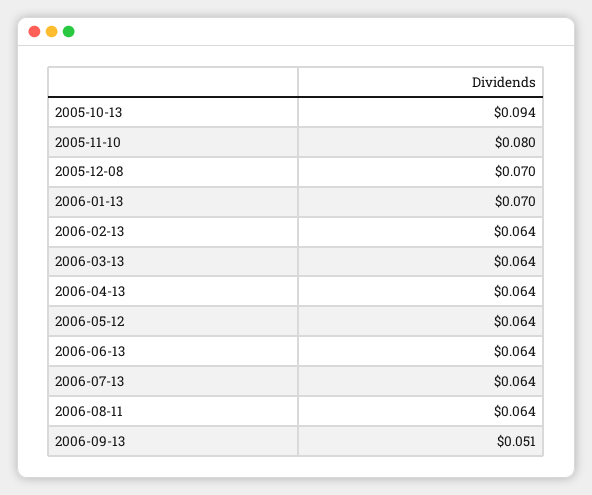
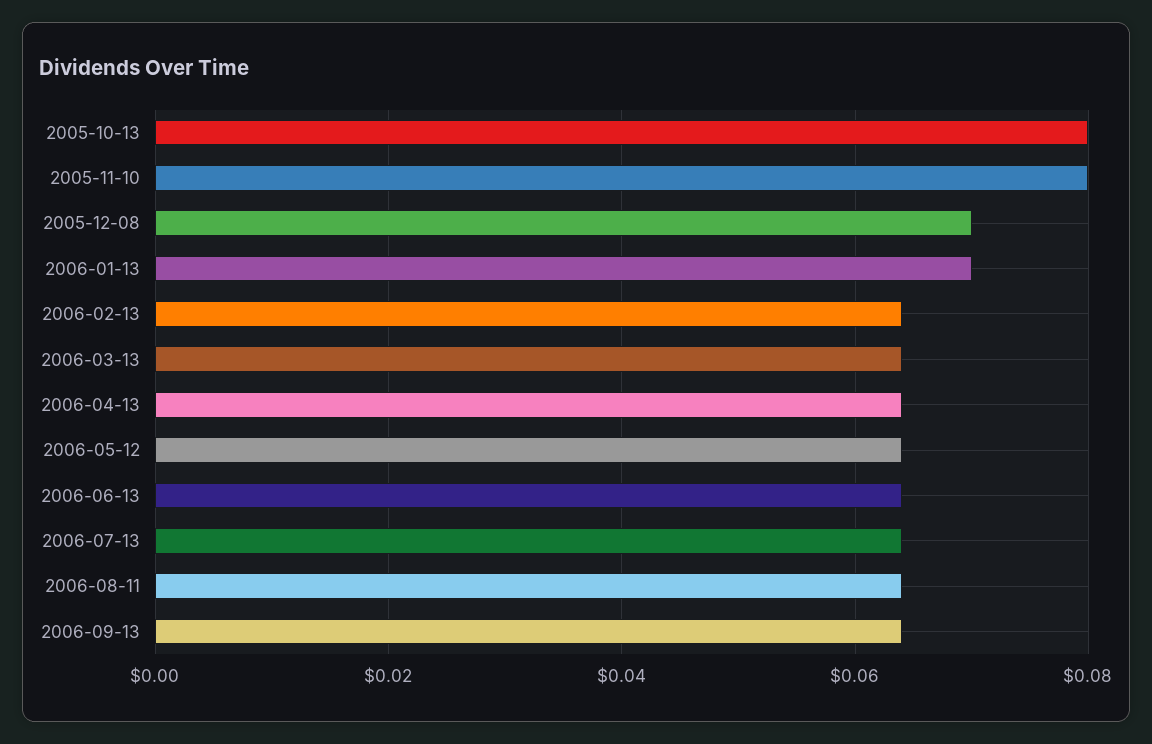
2005-10-13: 0.094 -> 0.08
2006-09-13: 0.051 -> 0.065

